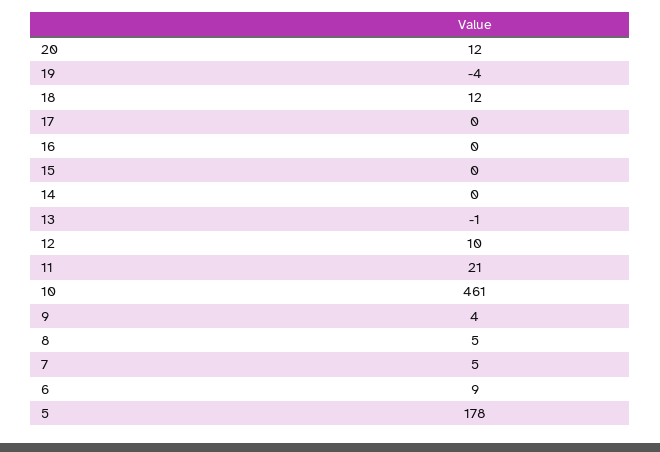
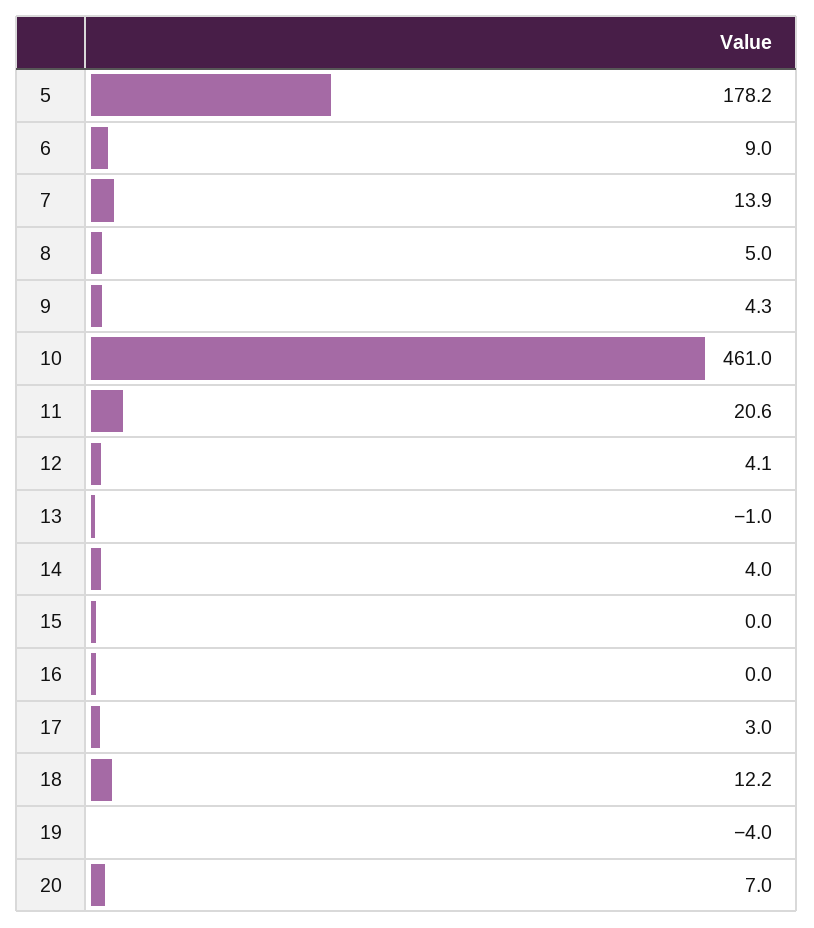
20: 12 -> 7
17: 0 -> 3
14: 0 -> 4
12: 10 -> 4.1
7: 5 -> 13.9

